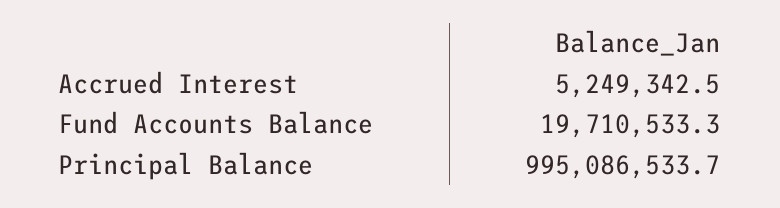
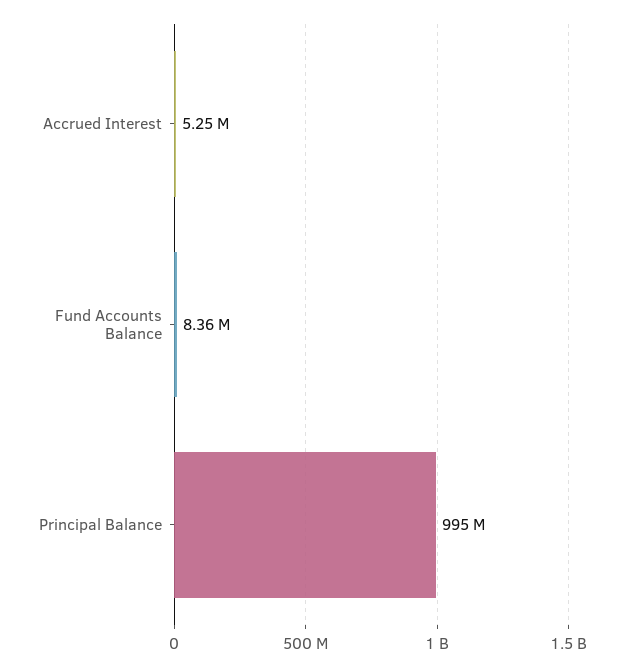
Fund Accounts Balance: 19710533.3 -> 8360000

